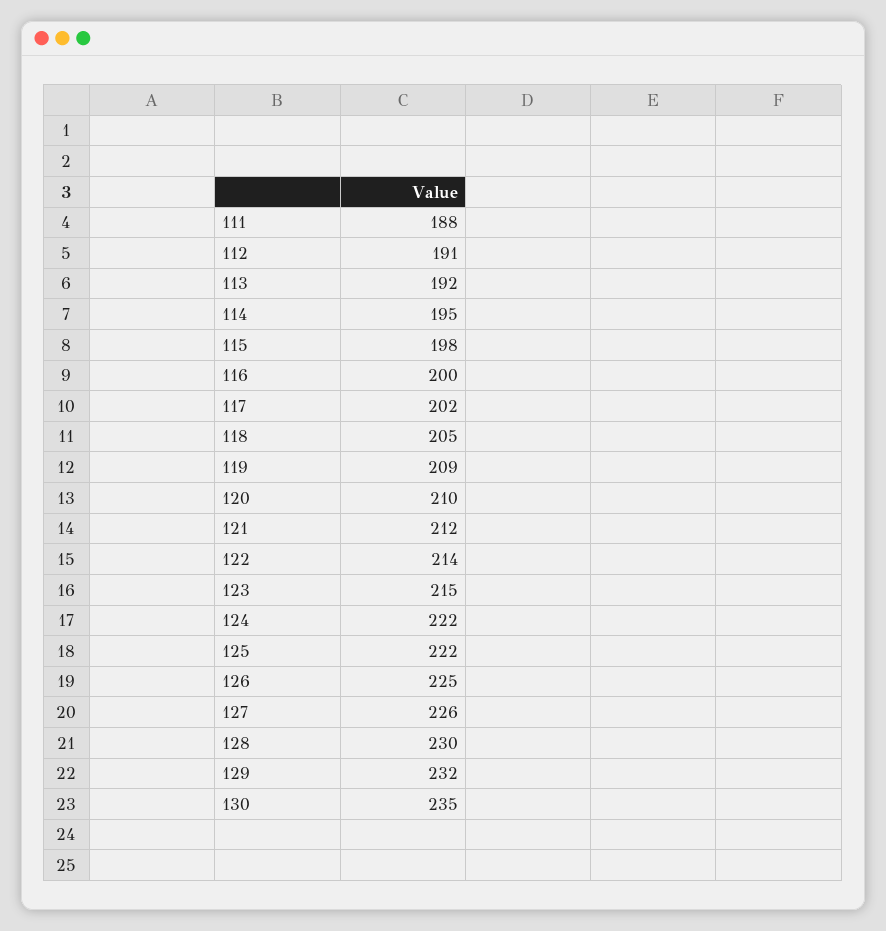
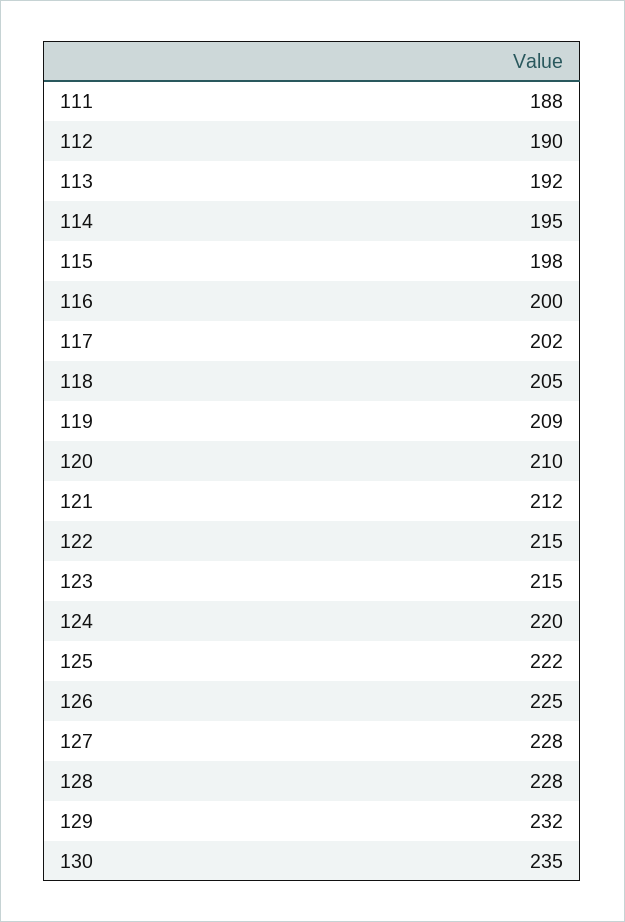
112: 191 -> 190
122: 214 -> 215
124: 222 -> 220
127: 226 -> 228
128: 230 -> 228

